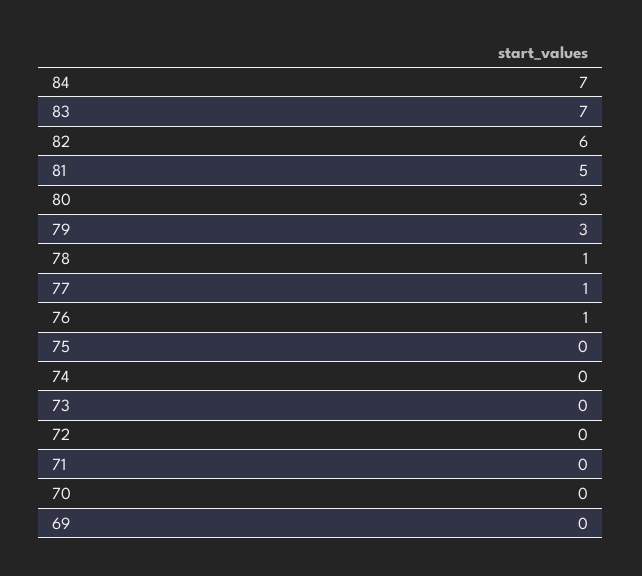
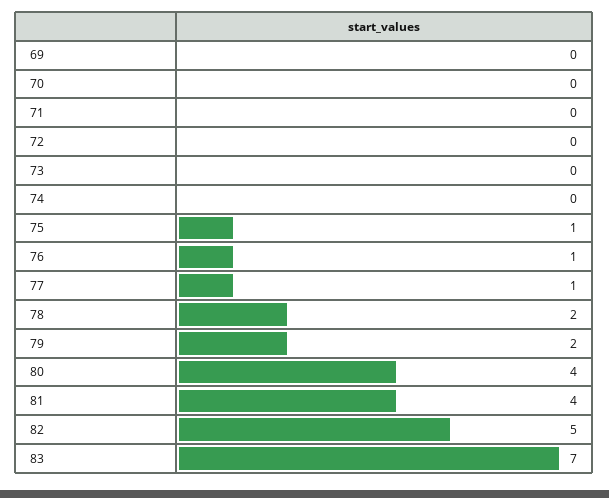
84: 7 -> none
82: 6 -> 5
81: 5 -> 4
80: 3 -> 4
79: 3 -> 2
78: 1 -> 2
75: 0 -> 1

